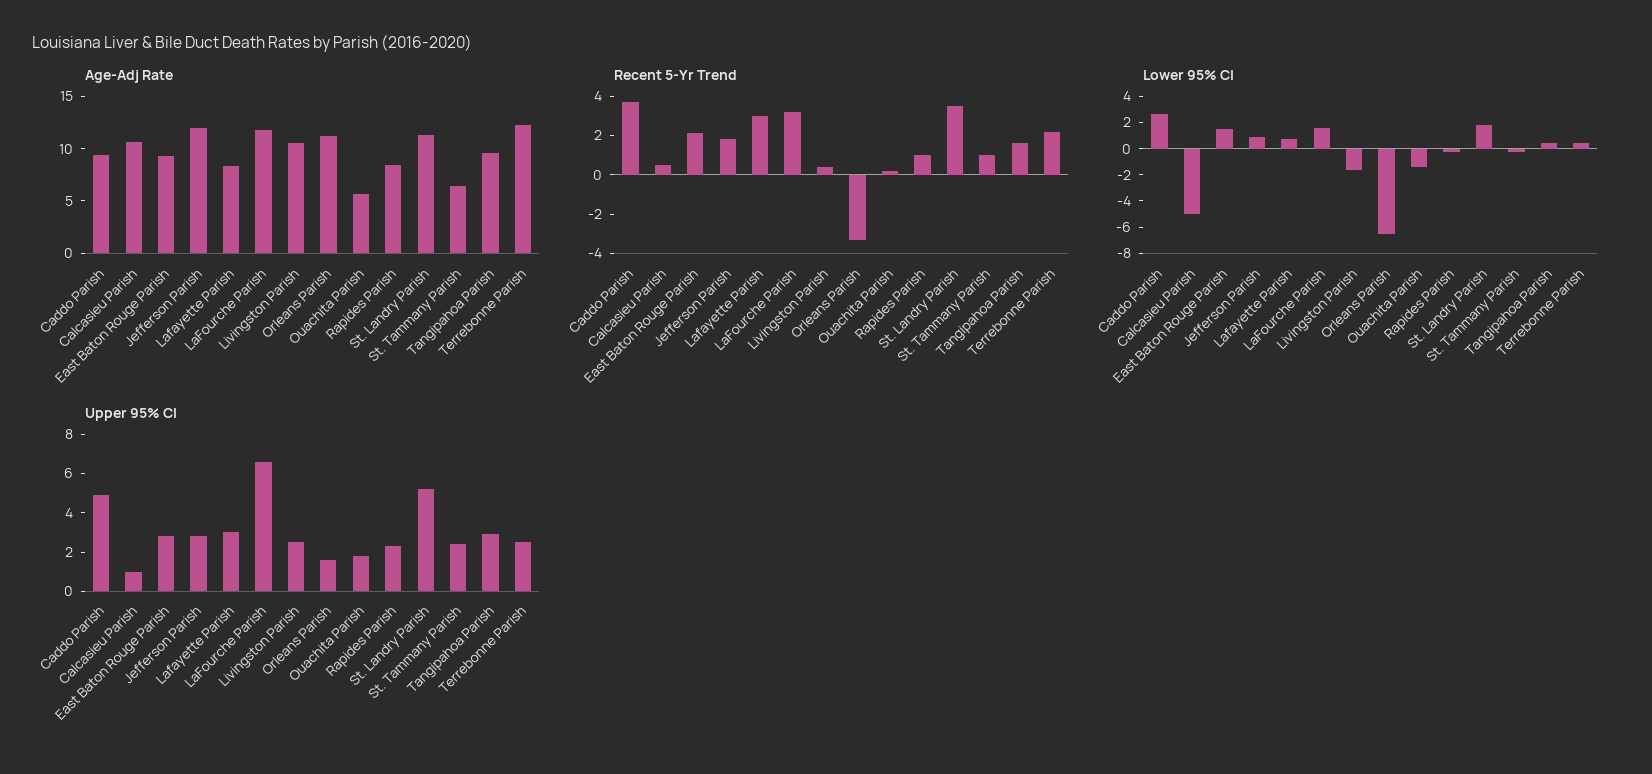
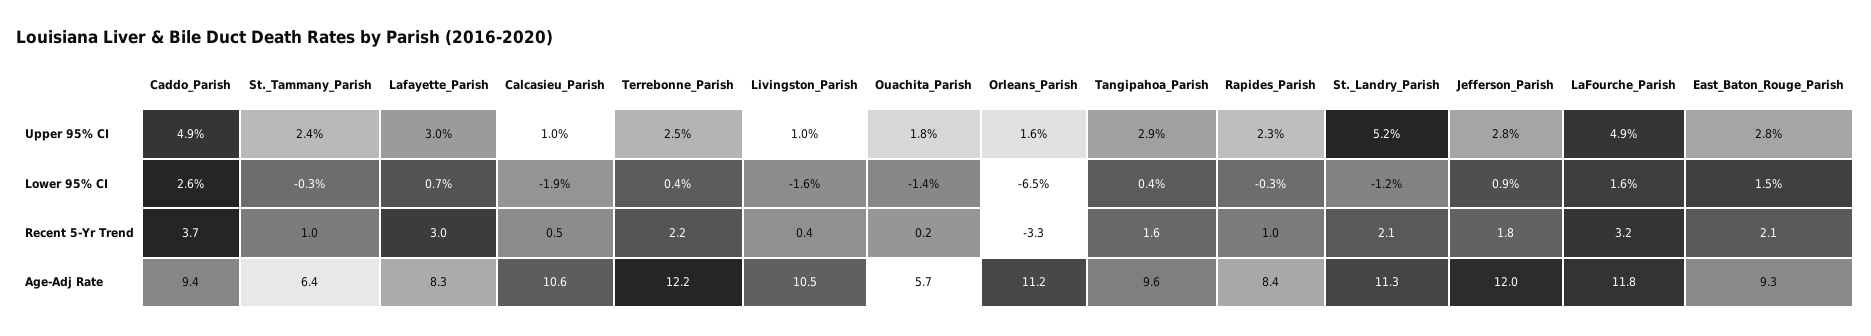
Recent 5-Yr Trend, St. Landry Parish: 3.5 -> 2.1
Lower 95% CI, Calcasieu Parish: -5 -> -1.9
Lower 95% CI, St. Landry Parish: 2 -> -1.2
Upper 95% CI, LaFourche Parish: 6.5 -> 4.9
Upper 95% CI, Livingston Parish: 2.5 -> 1

